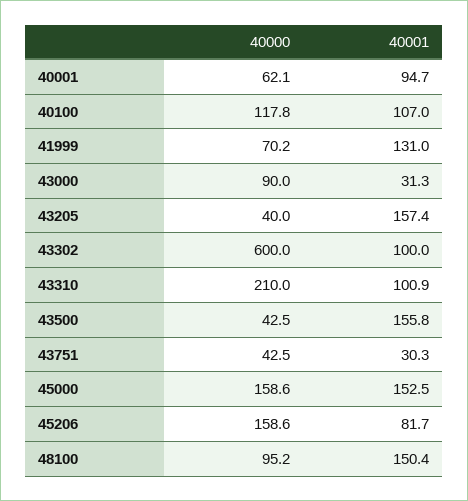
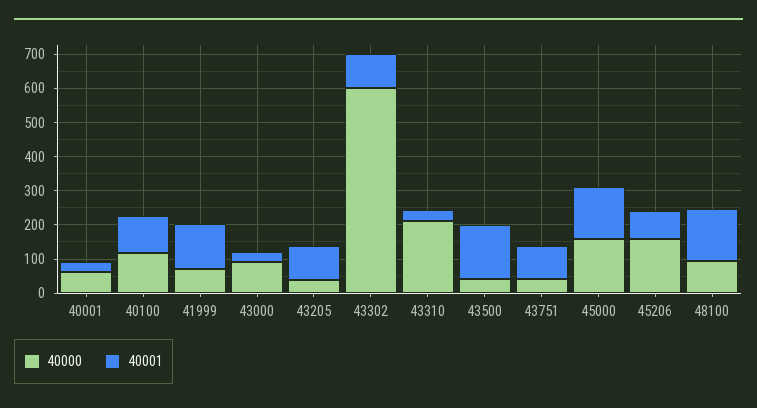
40001, 40001: 94.7 -> 25
40001, 43205: 157.4 -> 100
40001, 43310: 100.9 -> 25
40001, 43751: 30.3 -> 100

